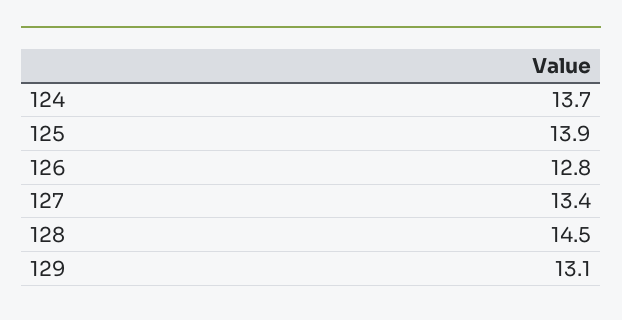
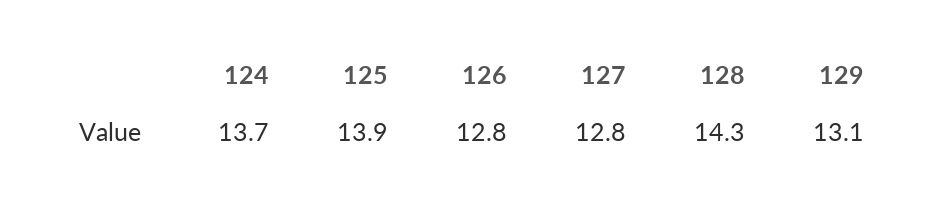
127: 13.4 -> 12.8
128: 14.5 -> 14.3

